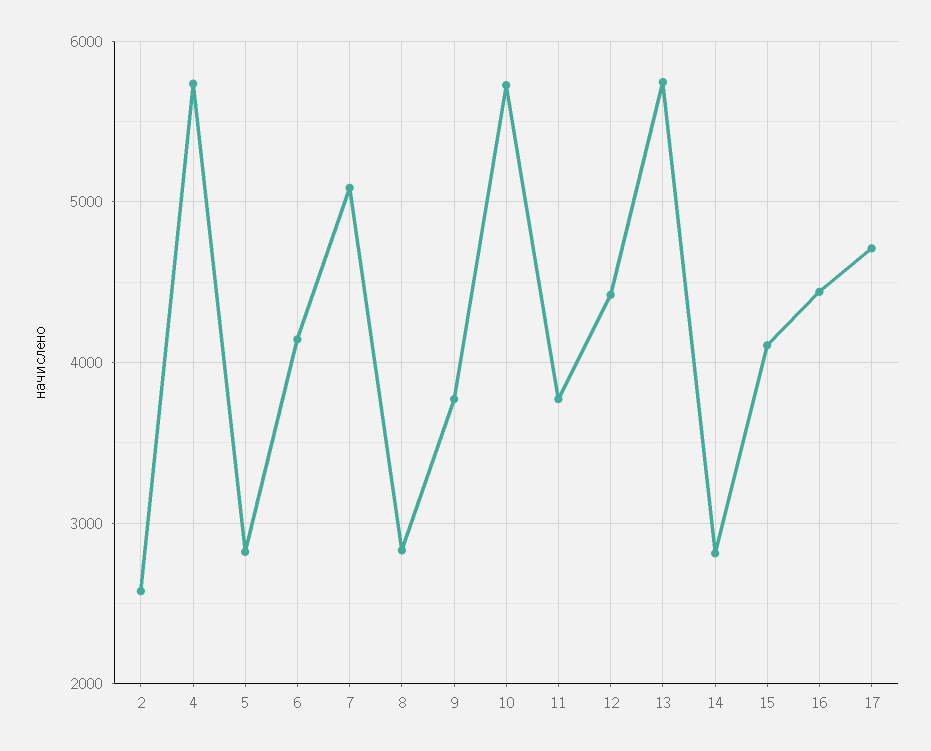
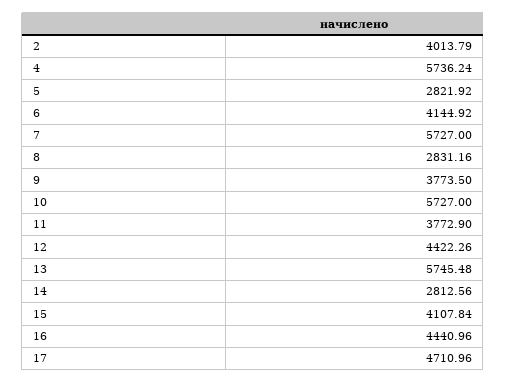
2: 2600 -> 4013.79
7: 5100 -> 5727

